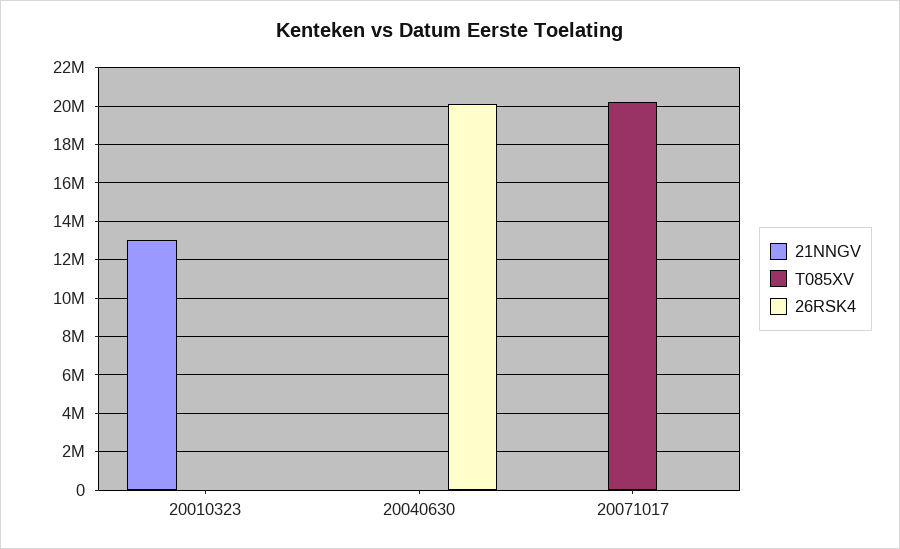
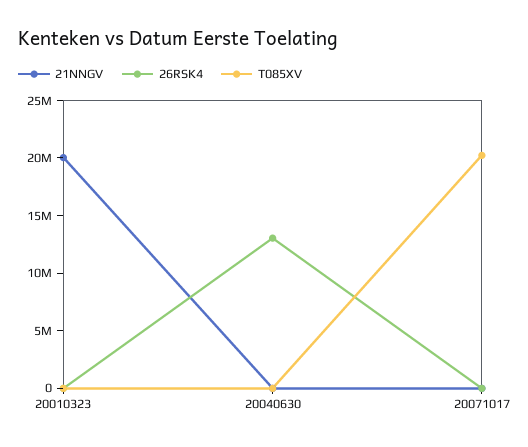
21NNGV, 20010323: 13000000 -> 20000000
26RSK4, 20040630: 20000000 -> 13000000

